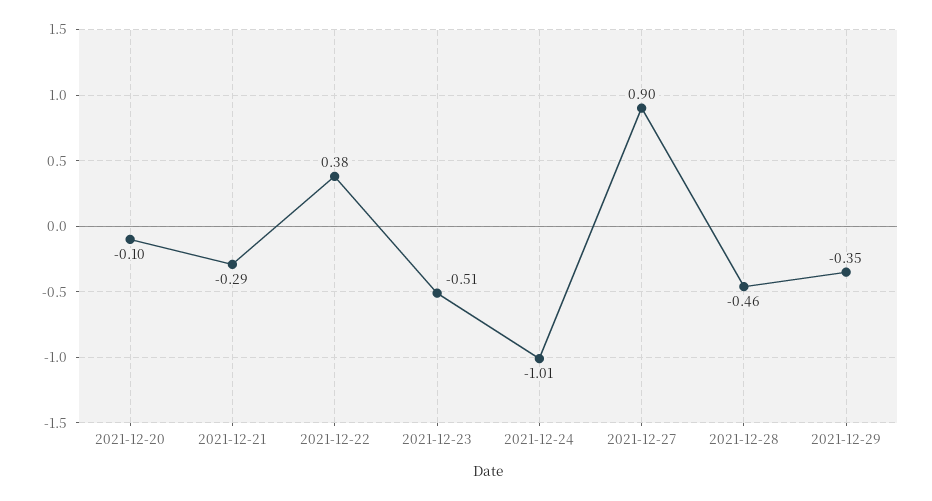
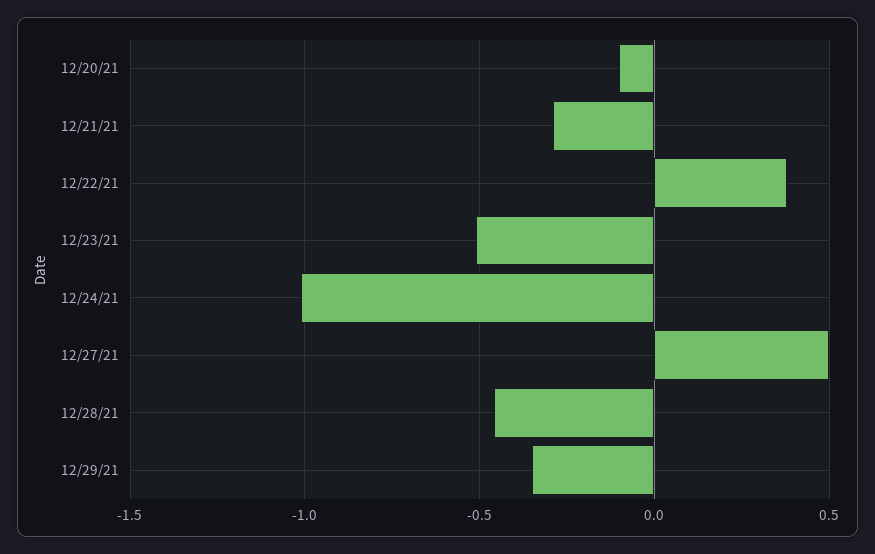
2021-12-27: 0.9 -> 0.5

